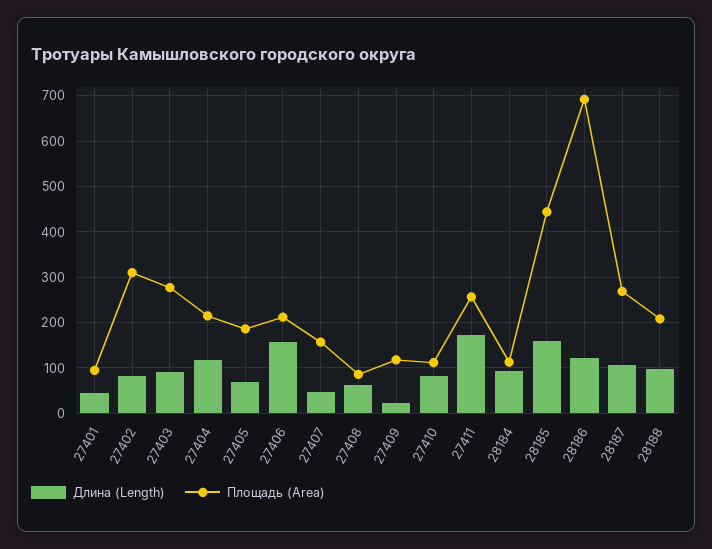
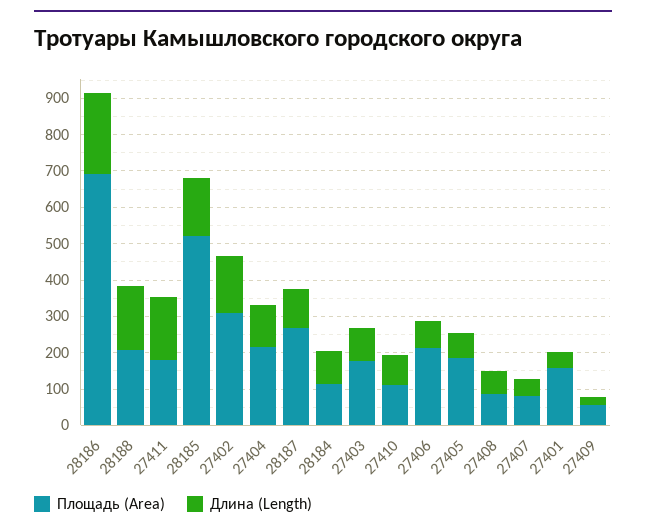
Площадь (Area), 27401: 100 -> 150
Длина (Length), 27402: 80 -> 150
Площадь (Area), 27403: 280 -> 175
Длина (Length), 27406: 160 -> 75
Площадь (Area), 27407: 160 -> 75
Площадь (Area), 27409: 120 -> 50
Площадь (Area), 27411: 260 -> 175
Площадь (Area), 28185: 440 -> 525
Длина (Length), 28186: 120 -> 225
Длина (Length), 28188: 100 -> 175

